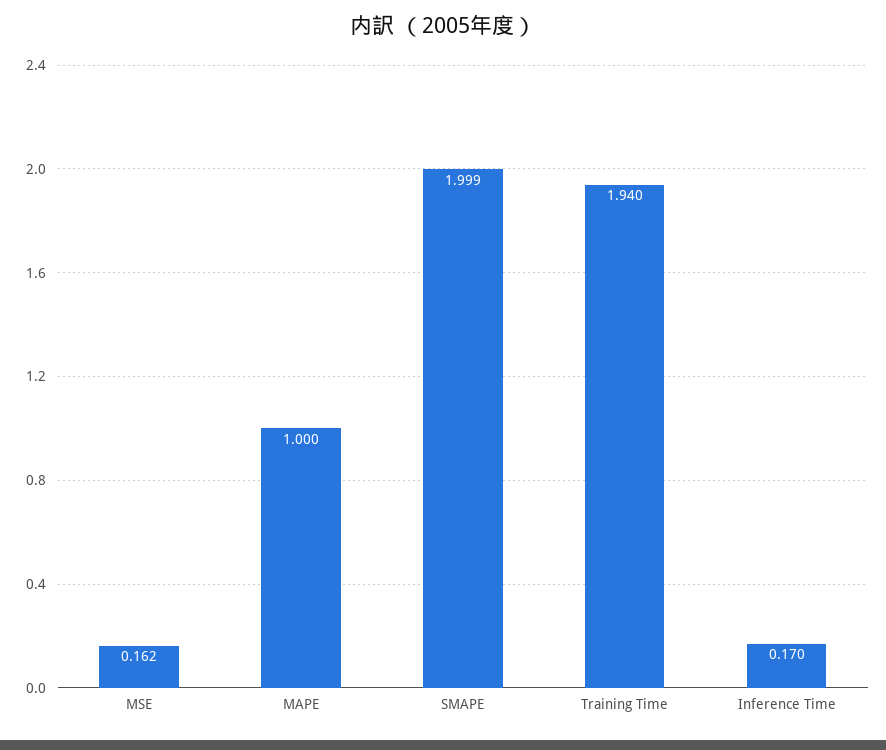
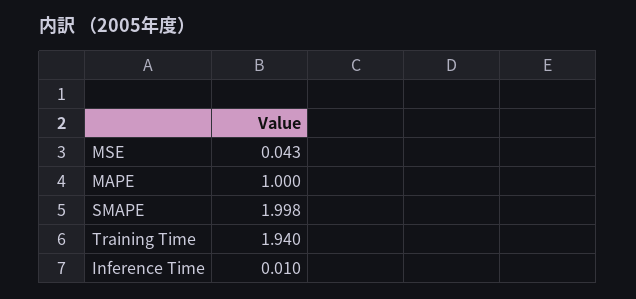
MSE: 0.162 -> 0.043
SMAPE: 1.999 -> 1.998
Inference Time: 0.17 -> 0.01

